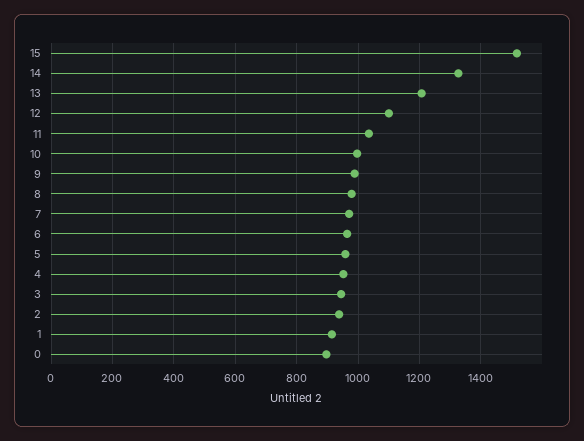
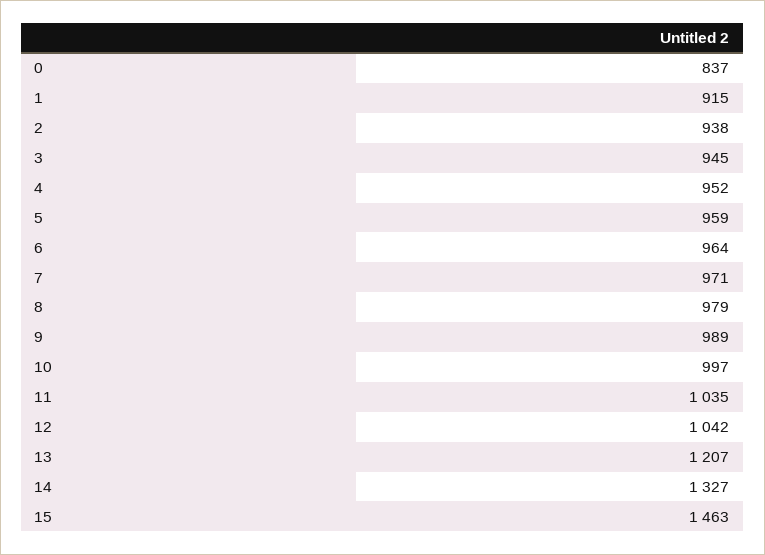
15: 1520 -> 1463
12: 1100 -> 1042
0: 900 -> 837

